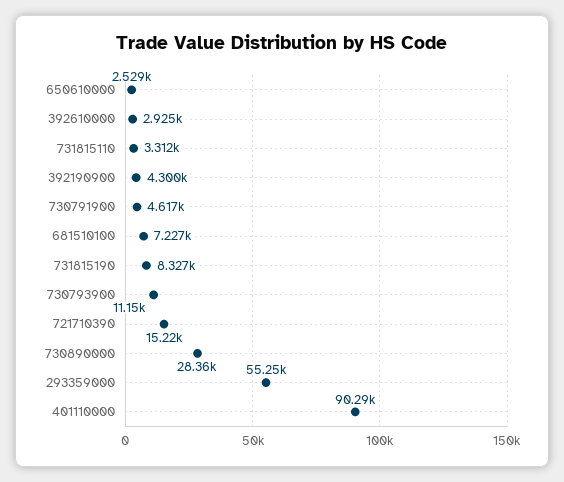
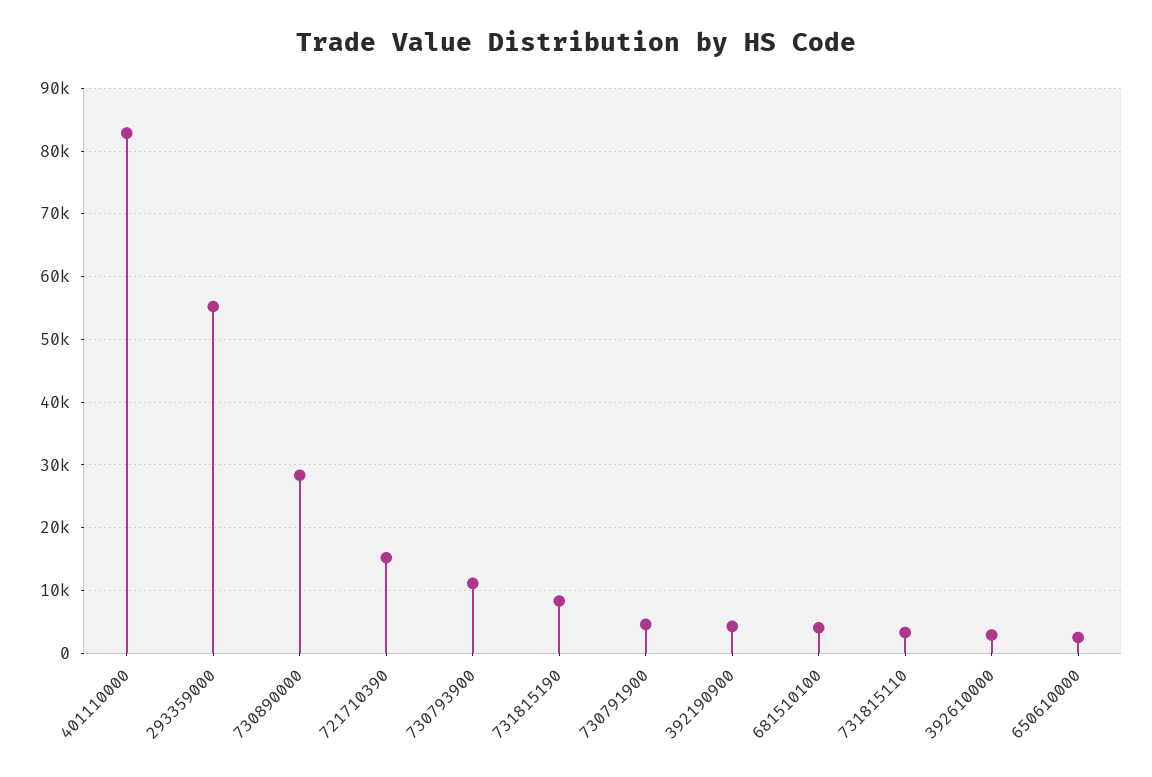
681510100: 7227 -> 4000
401110000: 90290 -> 83000

